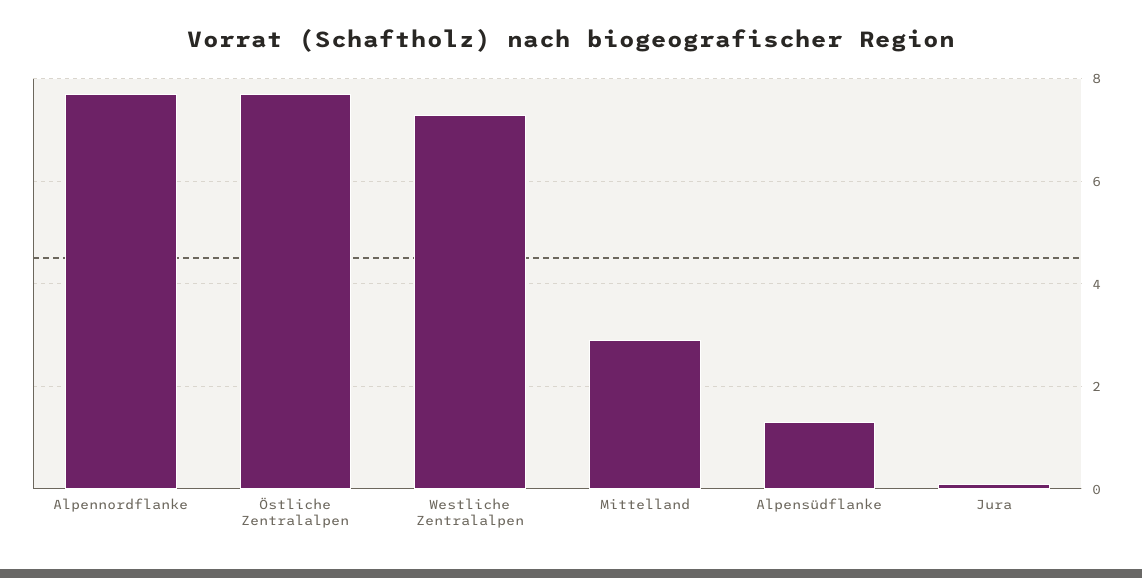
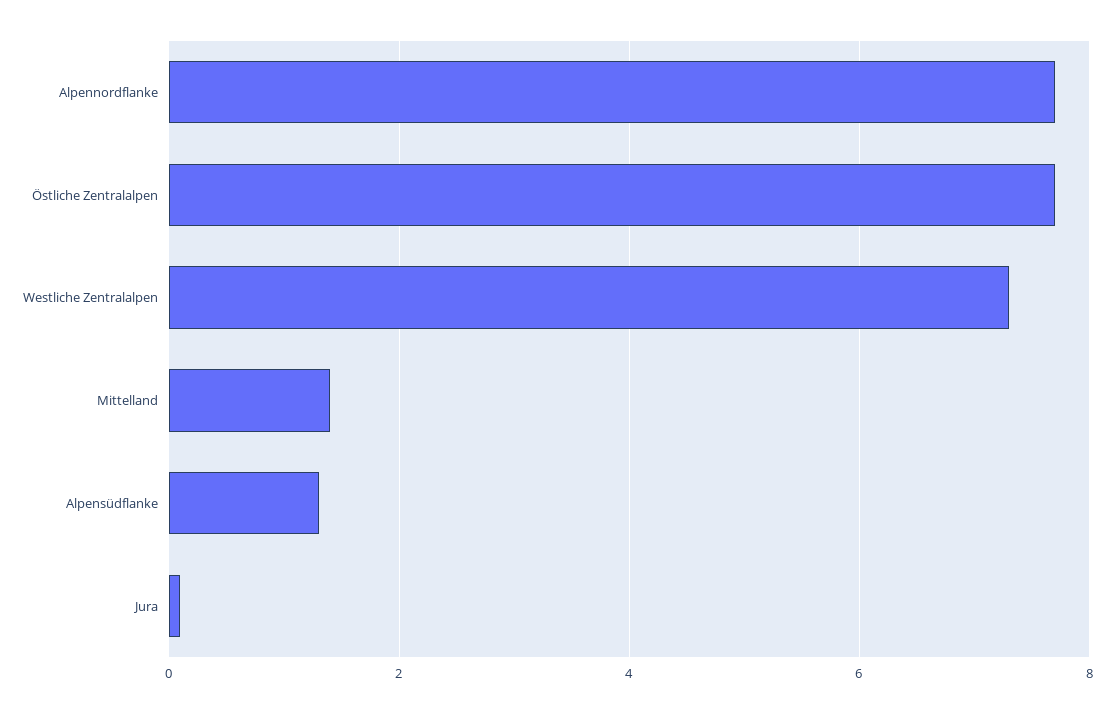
Mittelland: 3 -> 1.5

